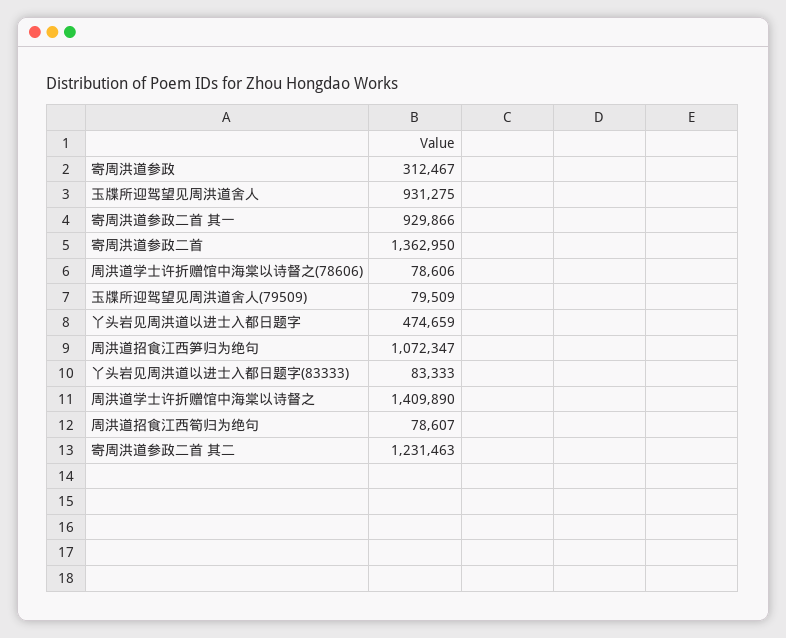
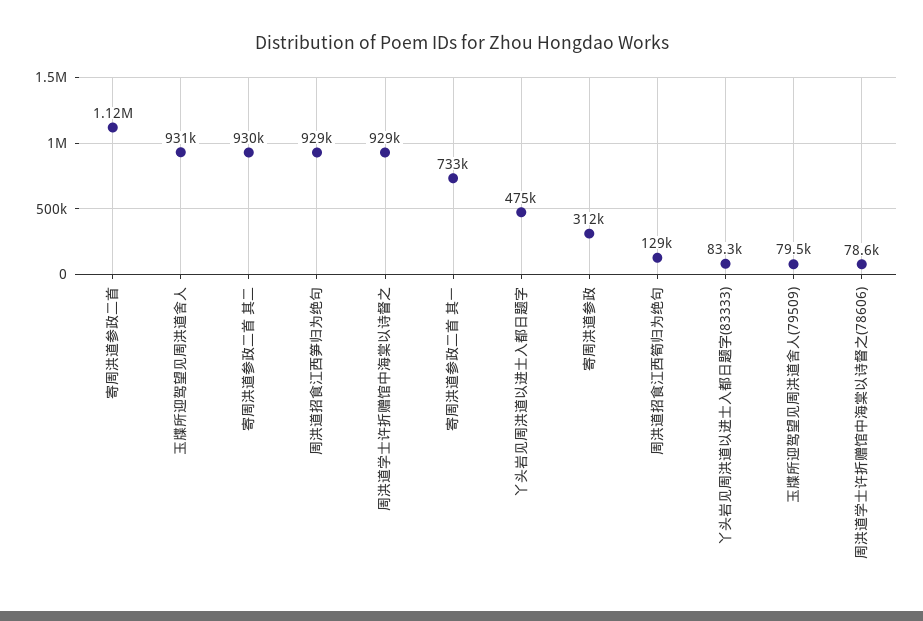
寄周洪道参政二首 其一: 929866 -> 733000
寄周洪道参政二首: 1362950 -> 1120000
周洪道招食江西笋归为绝句: 1072347 -> 929000
周洪道学士许折赠馆中海棠以诗督之: 1409890 -> 929000
周洪道招食江西筍归为绝句: 78607 -> 129000
寄周洪道参政二首 其二: 1231463 -> 930000

